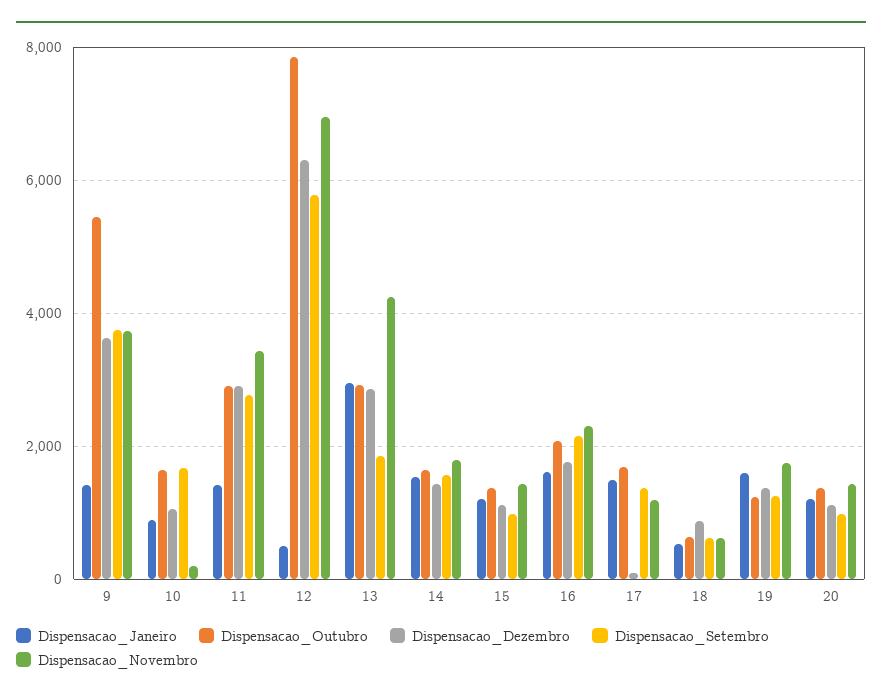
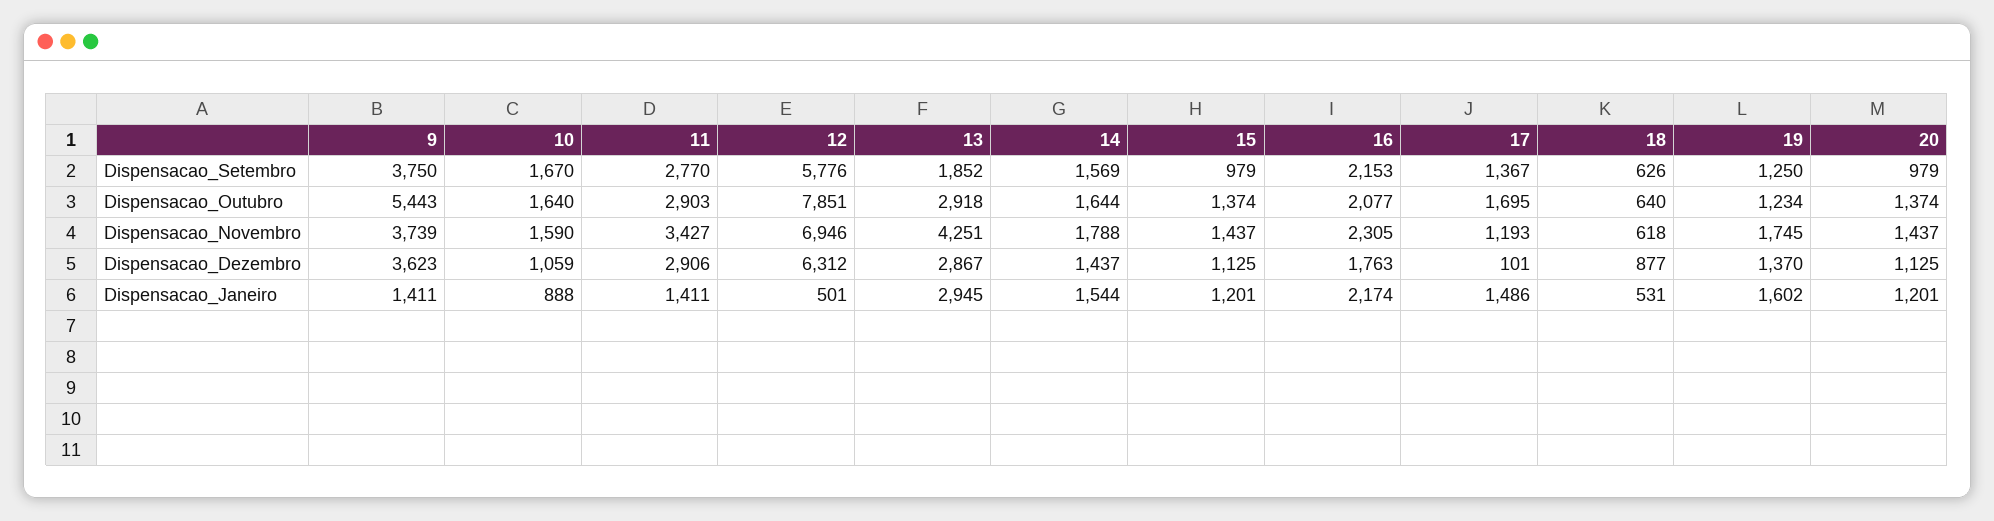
Dispensacao_Novembro, 10: 200 -> 1590
Dispensacao_Janeiro, 16: 1600 -> 2174

